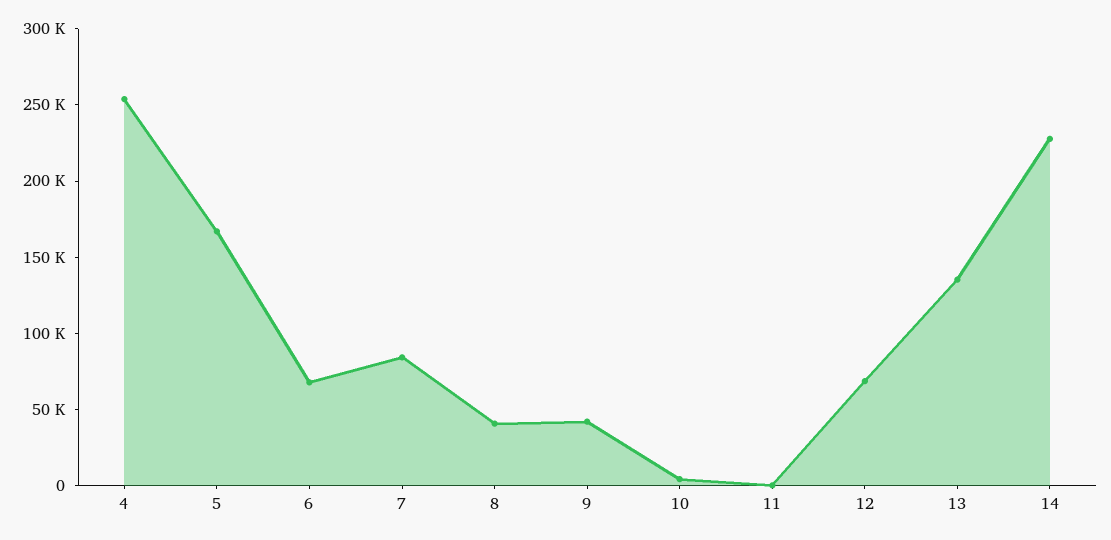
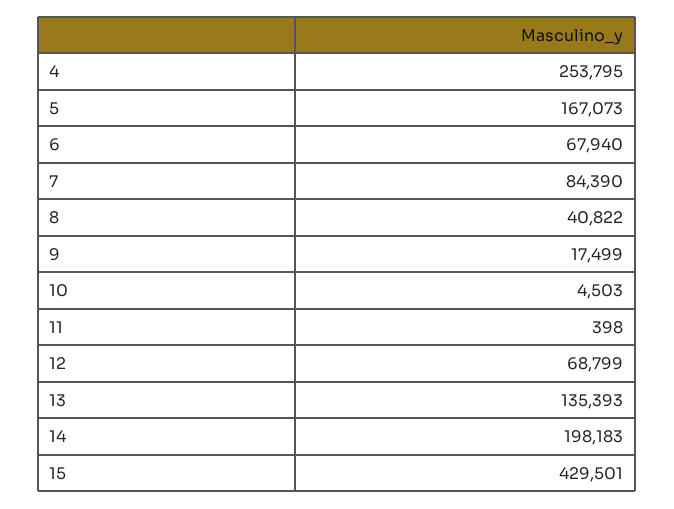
9: 40000 -> 17499
14: 230000 -> 198183
15: none -> 429501

